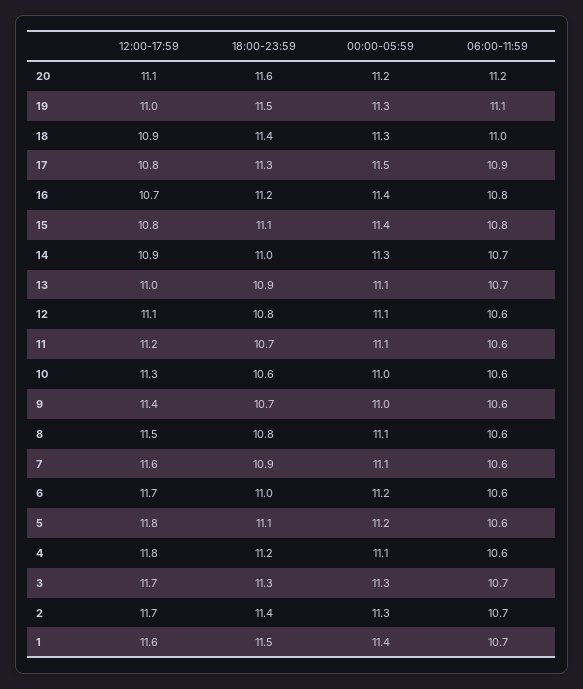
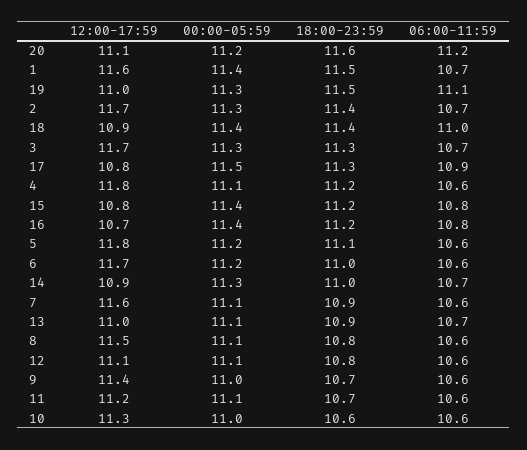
00:00-05:59, 18: 11.3 -> 11.4
18:00-23:59, 15: 11.1 -> 11.2

